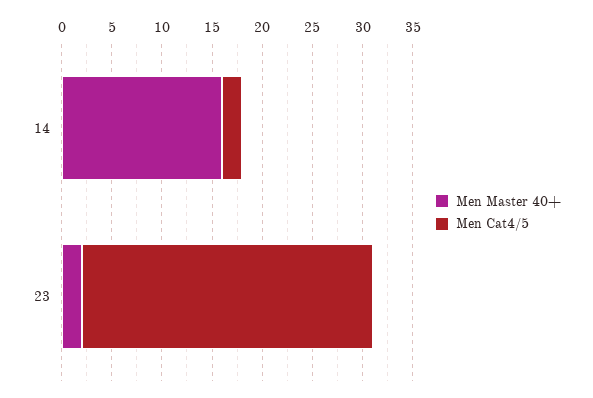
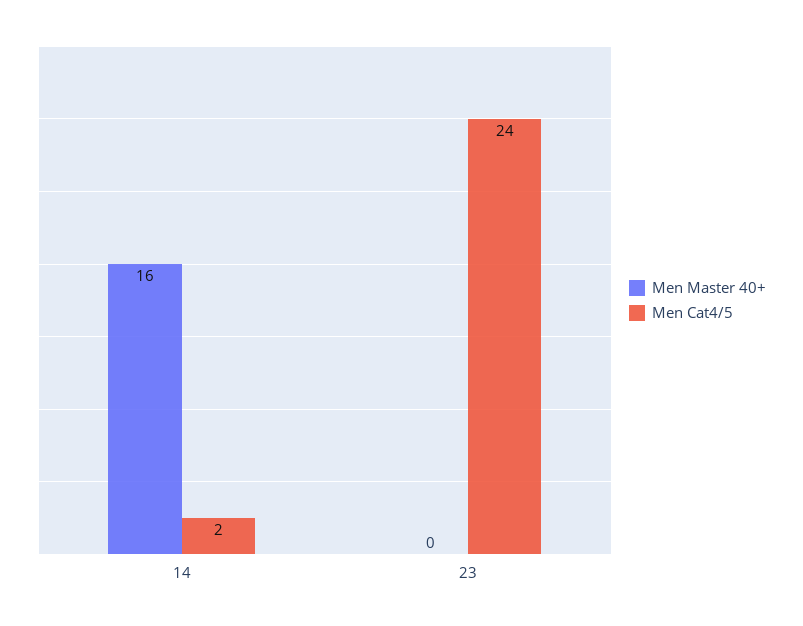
Men Master 40+, 23: 2 -> 0
Men Cat4/5, 23: 29 -> 24

